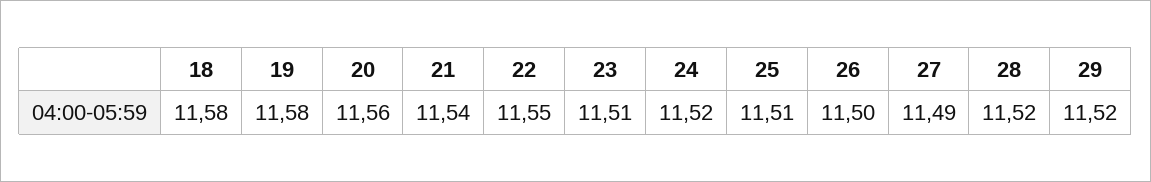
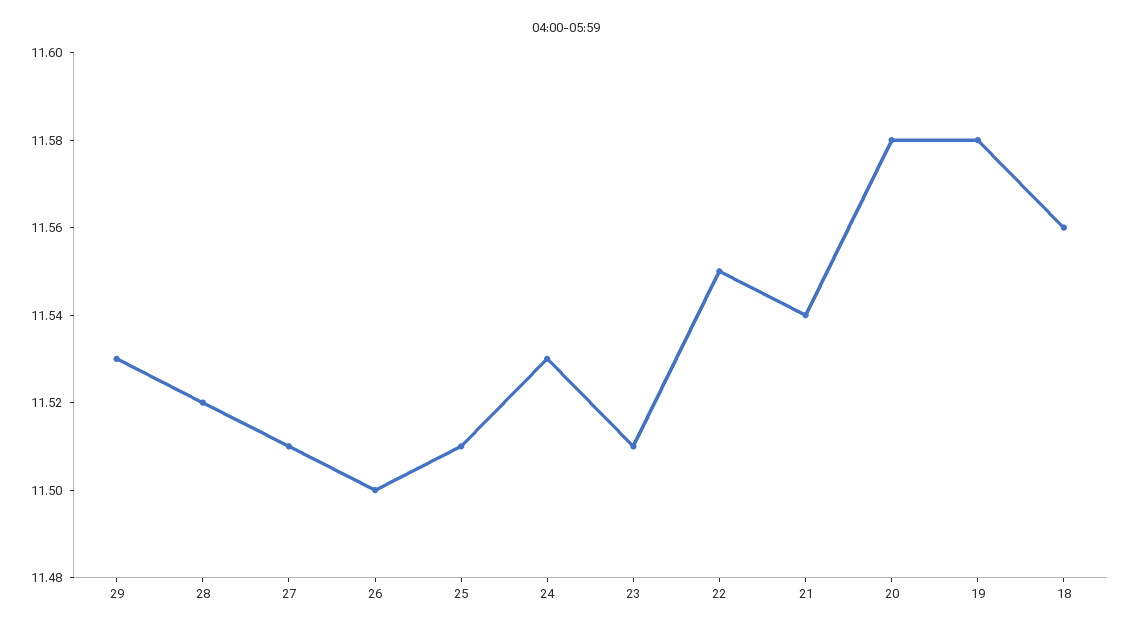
18: 11.58 -> 11.56
20: 11.56 -> 11.58
24: 11.52 -> 11.53
27: 11.49 -> 11.51
29: 11.52 -> 11.53

